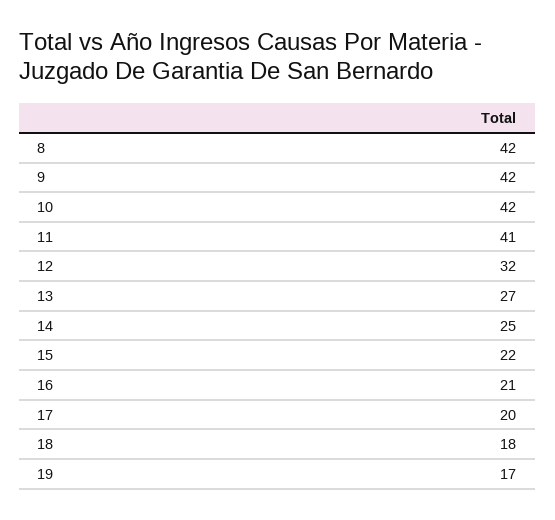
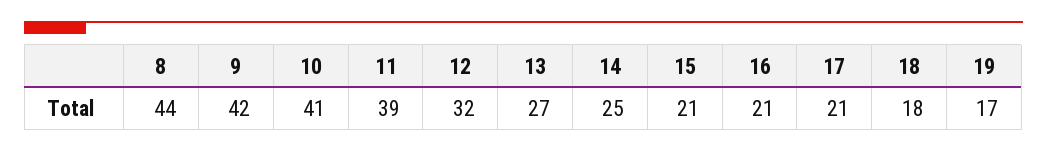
8: 42 -> 44
10: 42 -> 41
11: 41 -> 39
15: 22 -> 21
17: 20 -> 21

